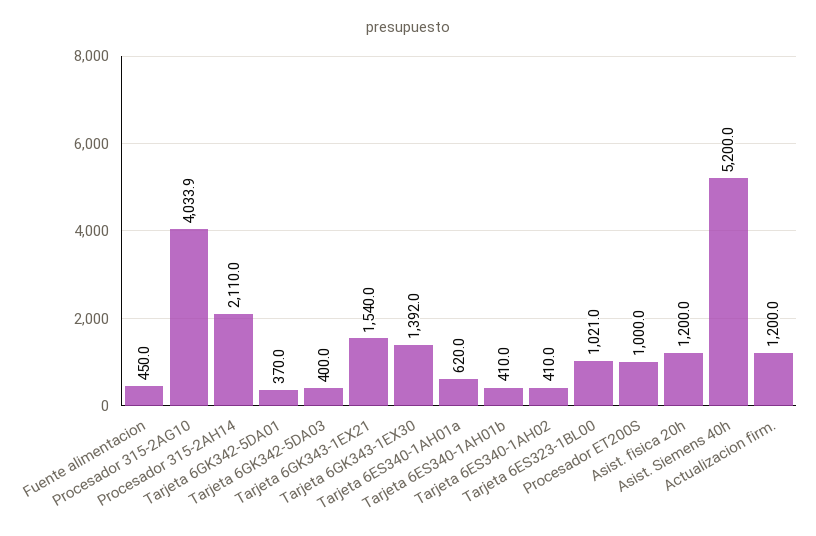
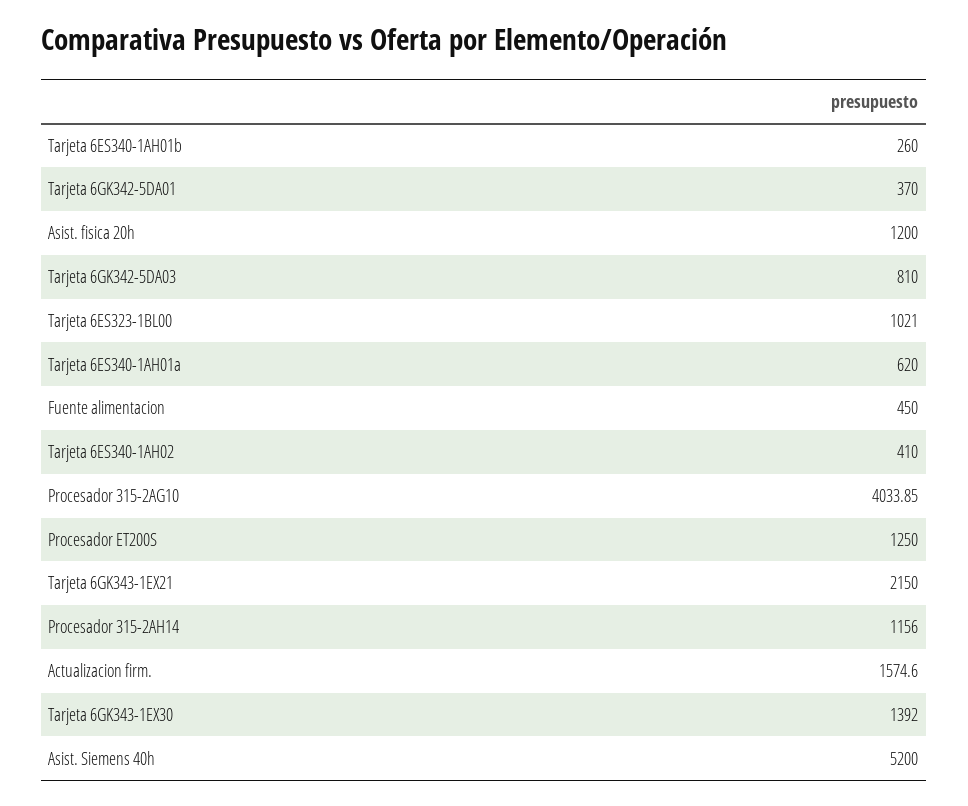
Procesador 315-2AH14: 2110 -> 1156
Tarjeta 6GK342-5DA03: 400 -> 810
Tarjeta 6GK343-1EX21: 1540 -> 2150
Tarjeta 6ES340-1AH01b: 410 -> 260
Procesador ET200S: 1000 -> 1250
Actualizacion firm.: 1200 -> 1574.6

